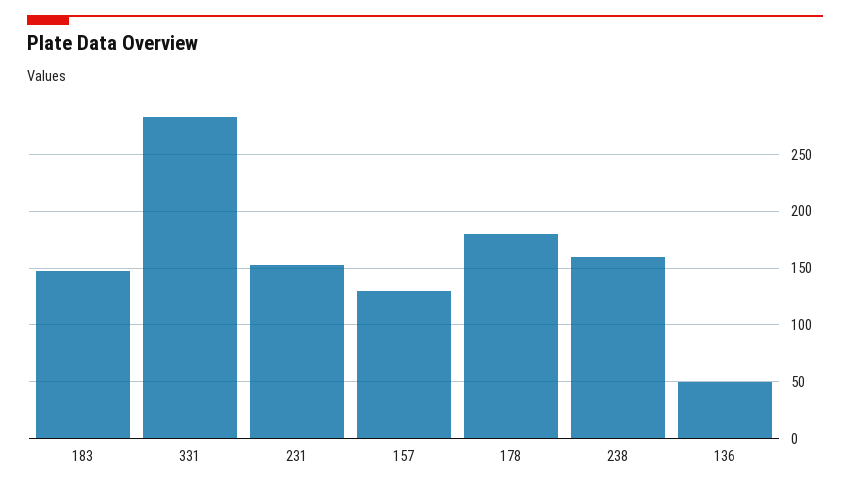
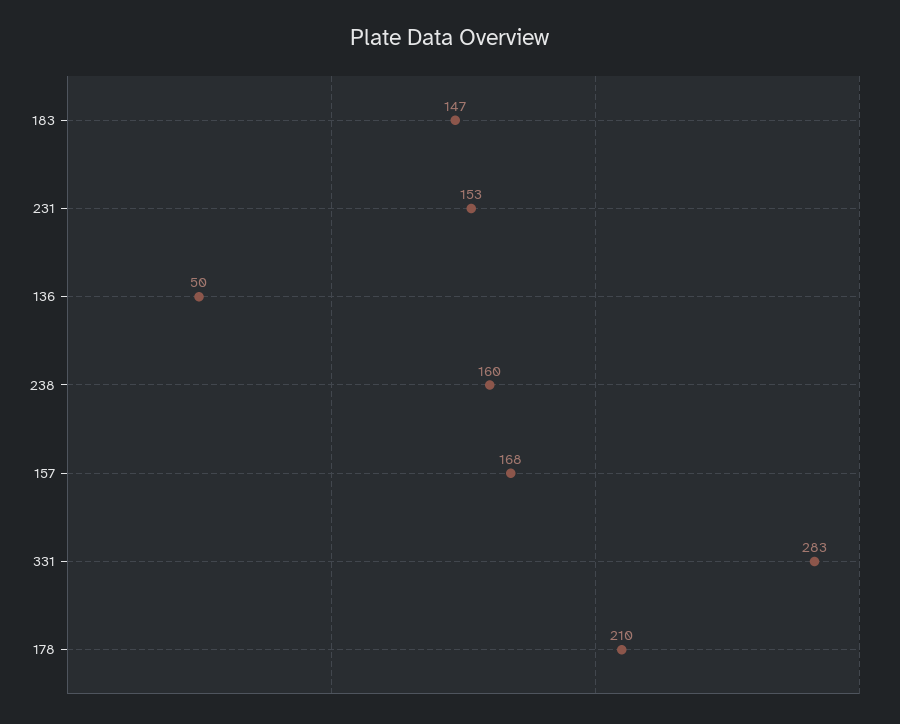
157: 130 -> 168
178: 180 -> 210

